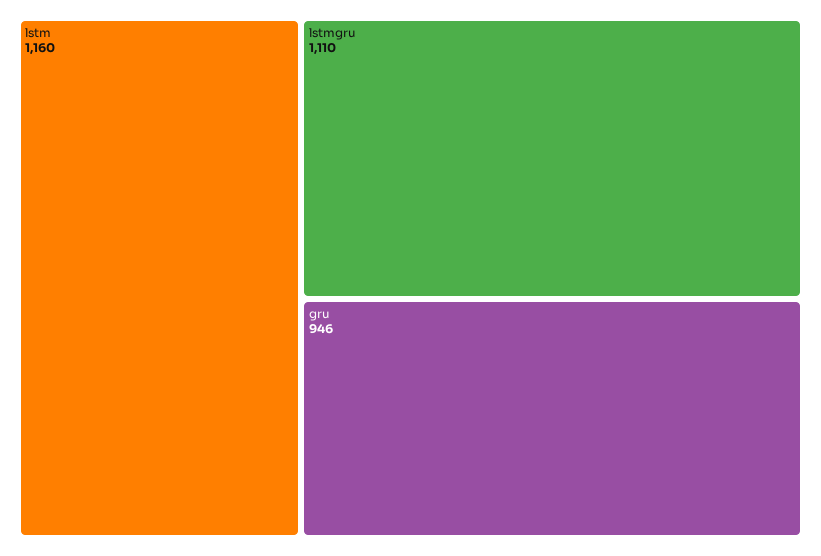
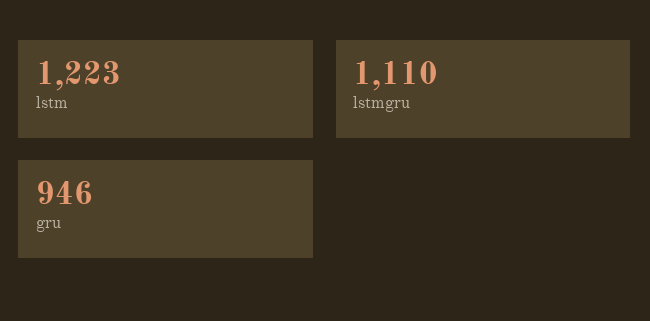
lstm: 1160 -> 1223

